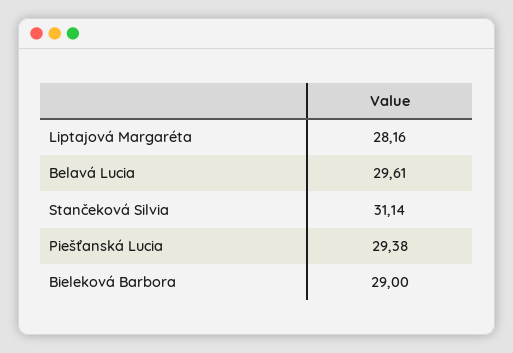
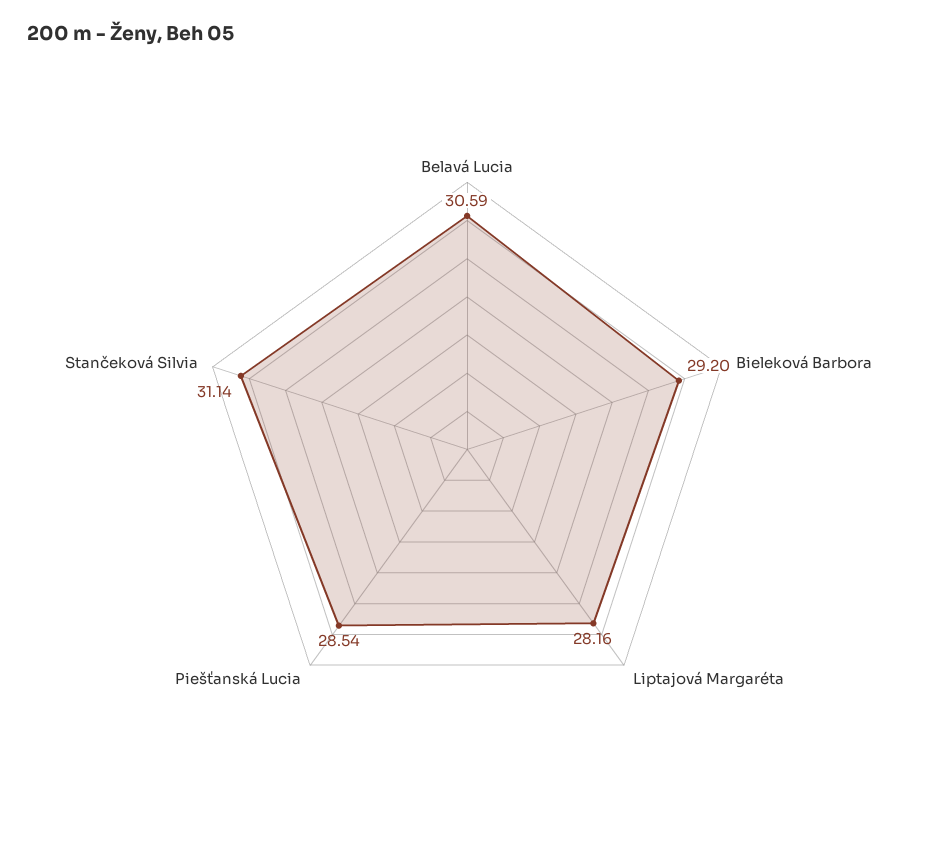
Belavá Lucia: 29.61 -> 30.59
Piešťanská Lucia: 29.38 -> 28.54
Bieleková Barbora: 29 -> 29.2

